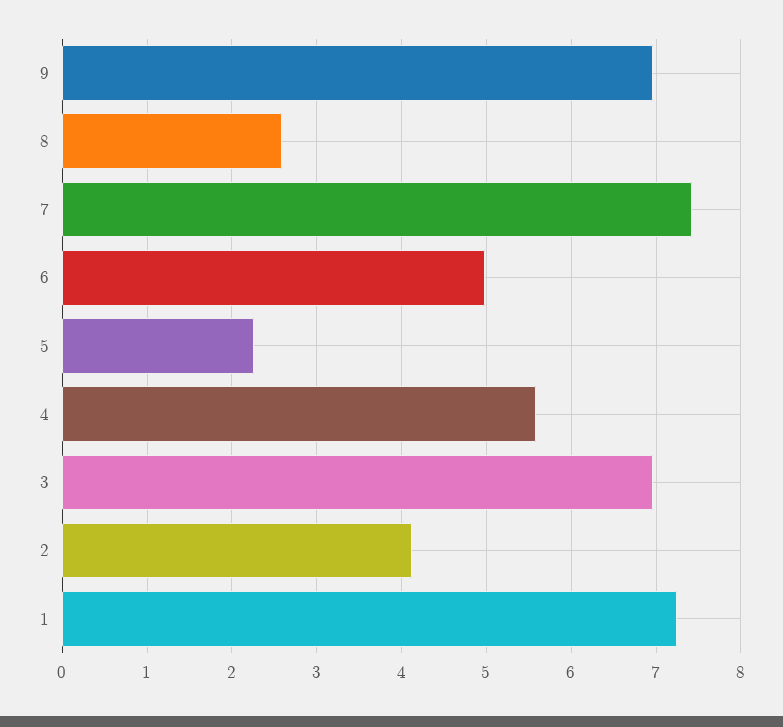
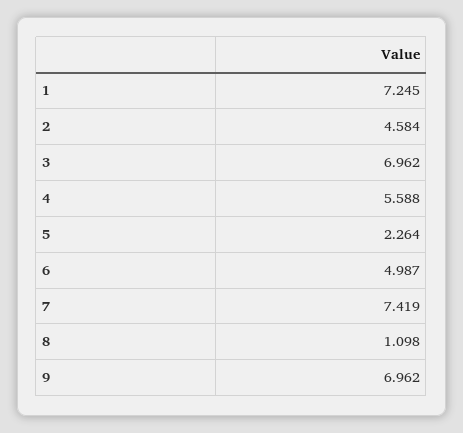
8: 2.6 -> 1.098
2: 4.1 -> 4.584

